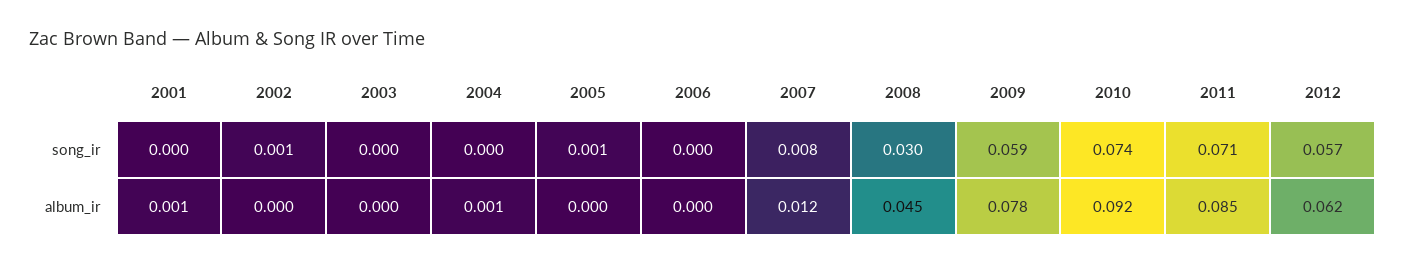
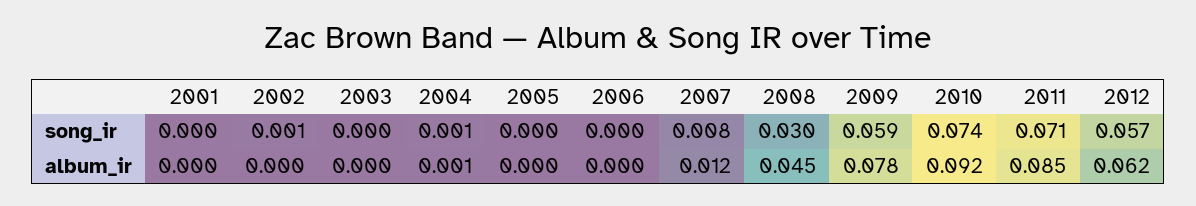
2004, song_ir: 0 -> 0.001
2005, song_ir: 0.001 -> 0
2001, album_ir: 0.001 -> 0

